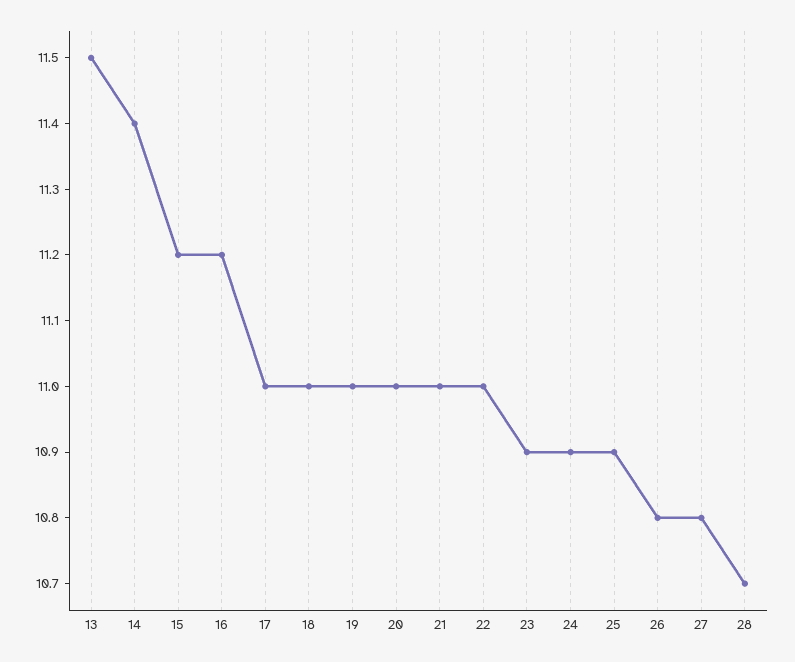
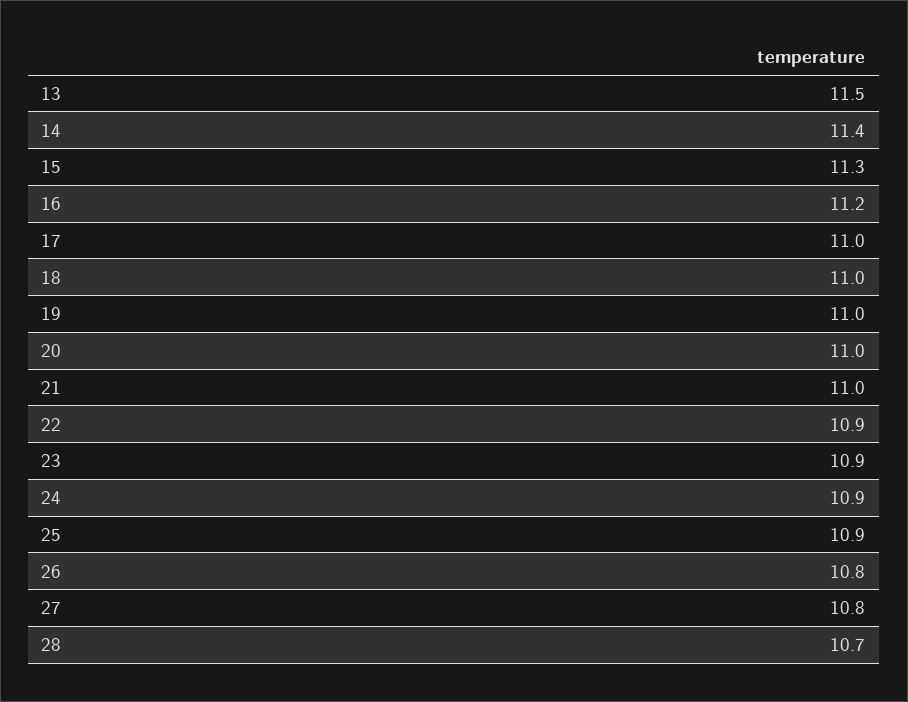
15: 11.2 -> 11.3
22: 11 -> 10.9

